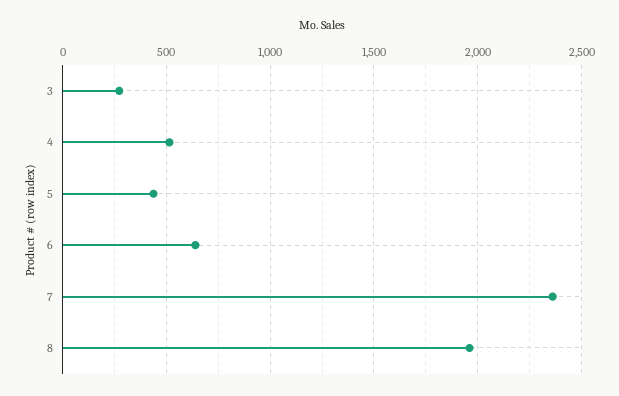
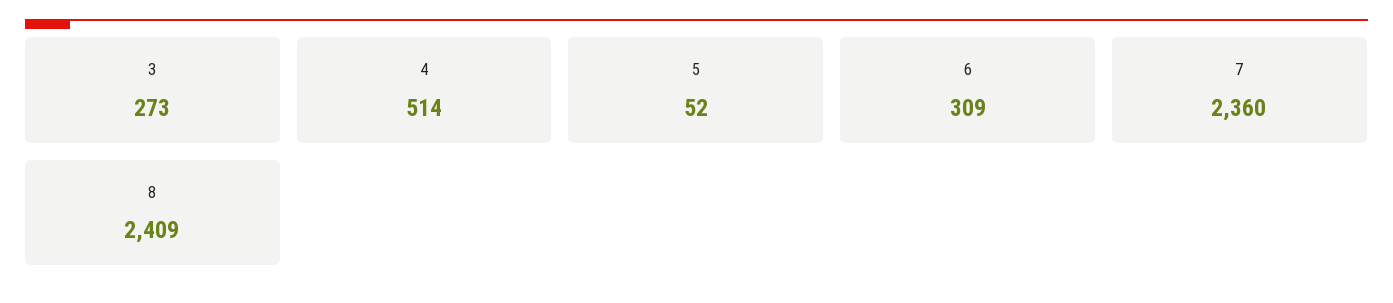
5: 450 -> 52
6: 650 -> 309
8: 1950 -> 2409

